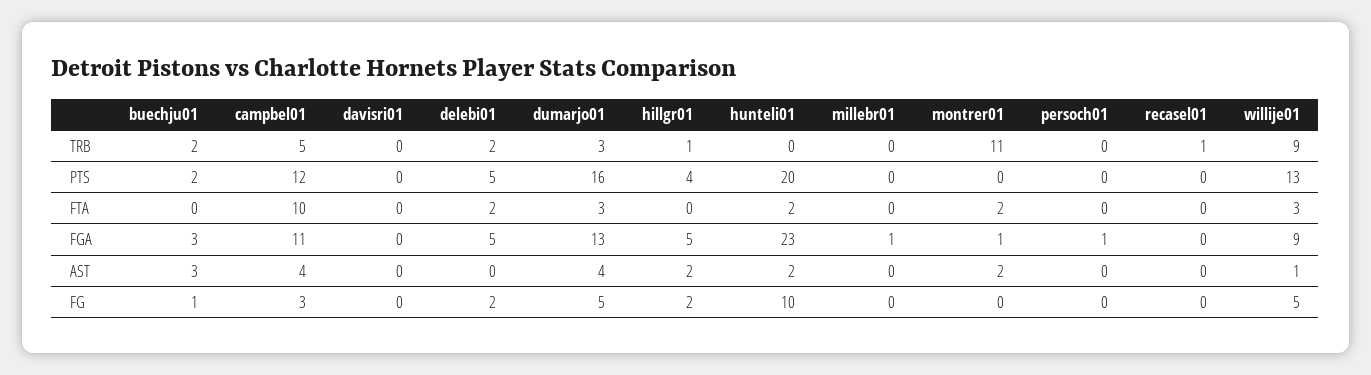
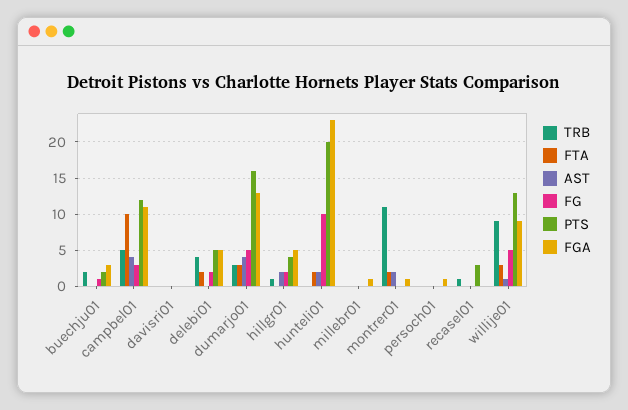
TRB, delebi01: 2 -> 4
PTS, recasel01: 0 -> 3
AST, buechju01: 3 -> 0

